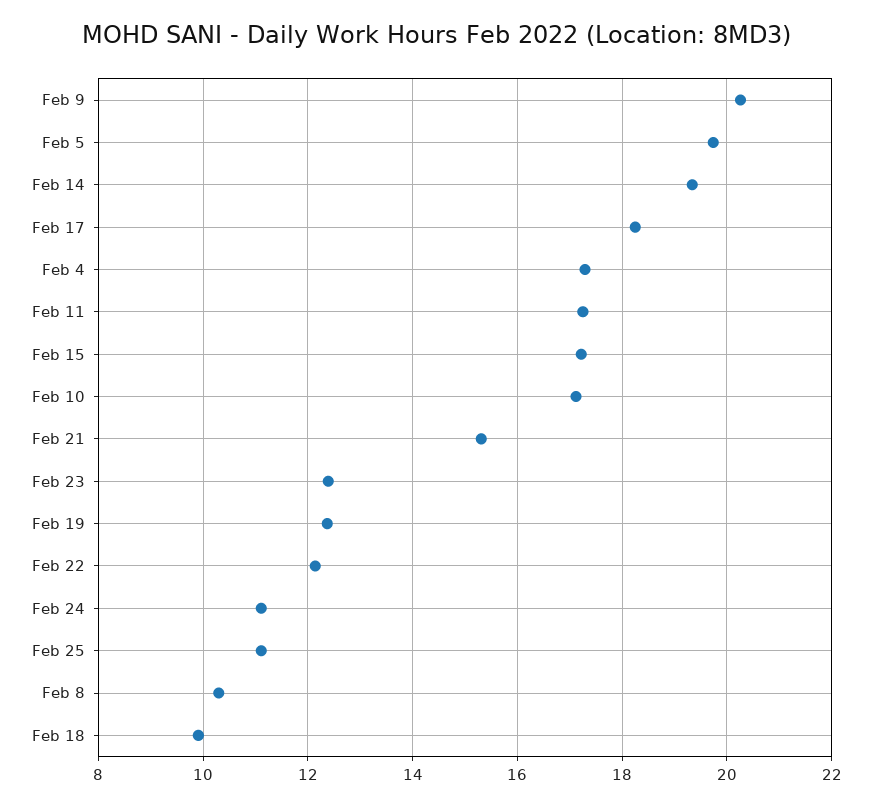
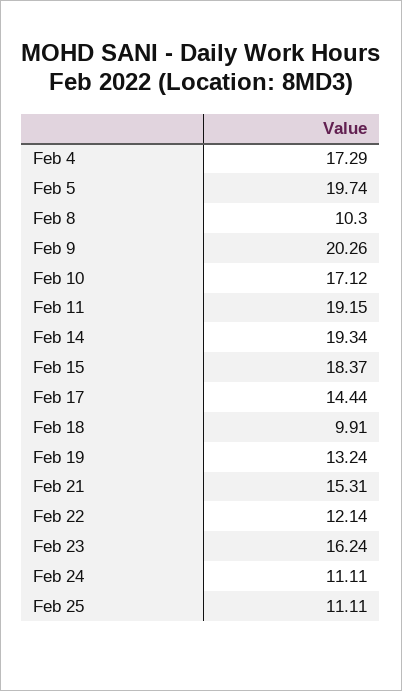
Feb 17: 18.2 -> 14.44
Feb 11: 17.2 -> 19.15
Feb 15: 17.2 -> 18.37
Feb 23: 12.4 -> 16.24
Feb 19: 12.4 -> 13.24

